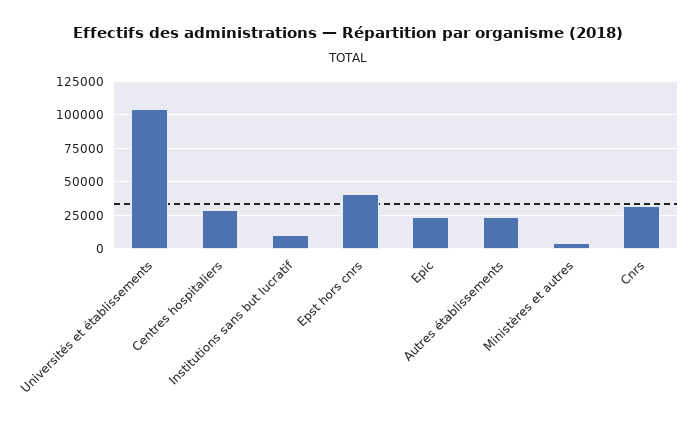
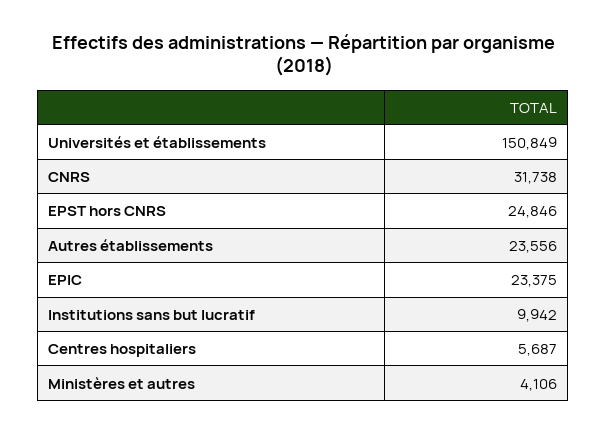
Universités et établissements: 105000 -> 150849
Centres hospitaliers: 30000 -> 5687
Epst hors cnrs: 40000 -> 24846

